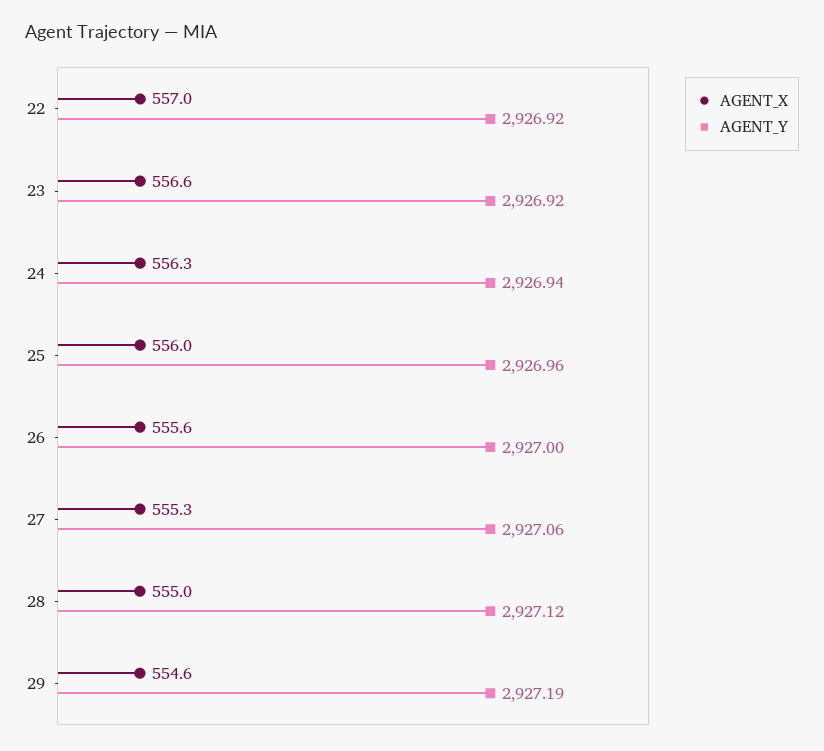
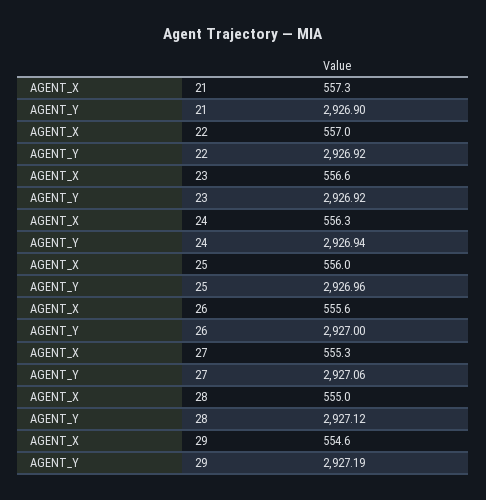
AGENT_X, 21: none -> 557.3
AGENT_Y, 21: none -> 2926.9

